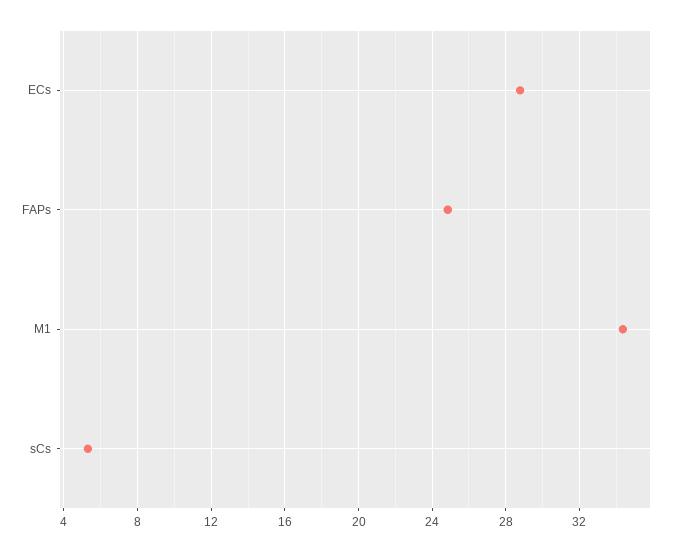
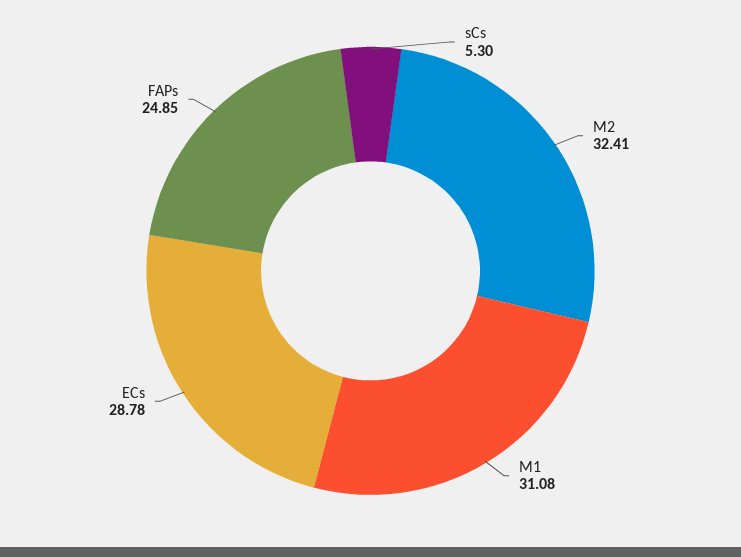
M1: 34.5 -> 31.08
M2: none -> 32.41

